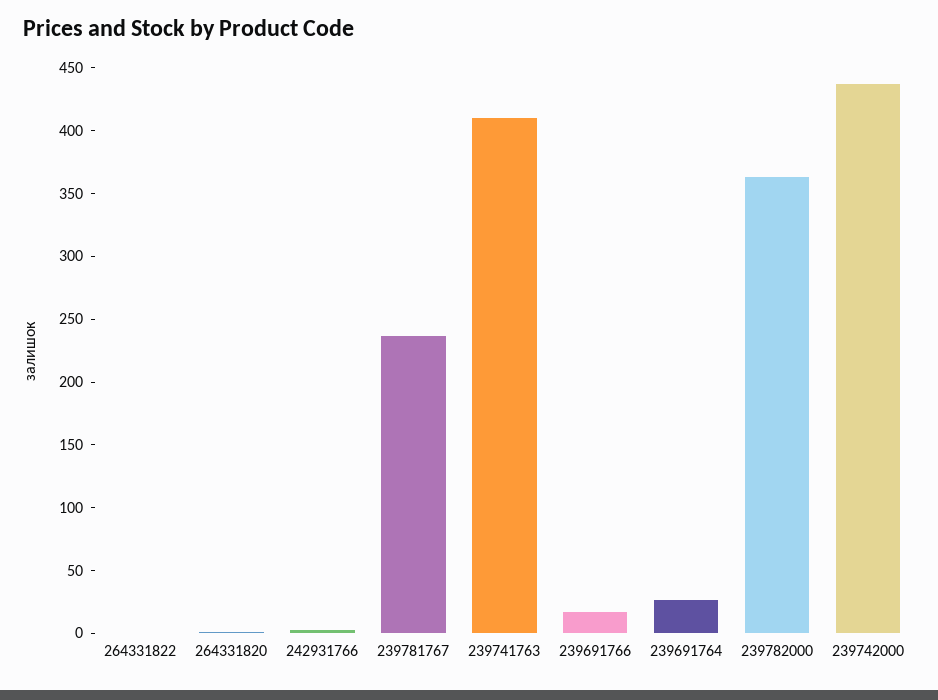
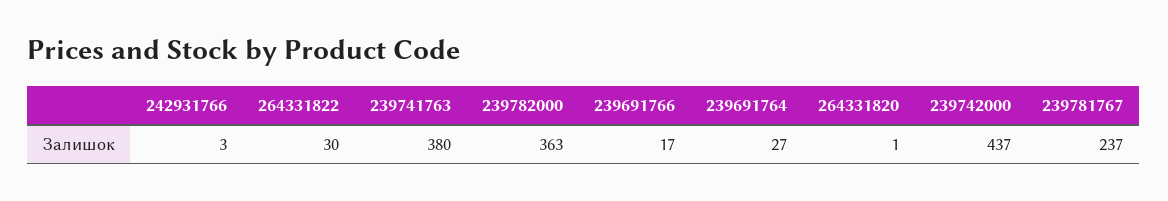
264331822: 0 -> 30
239741763: 410 -> 380

